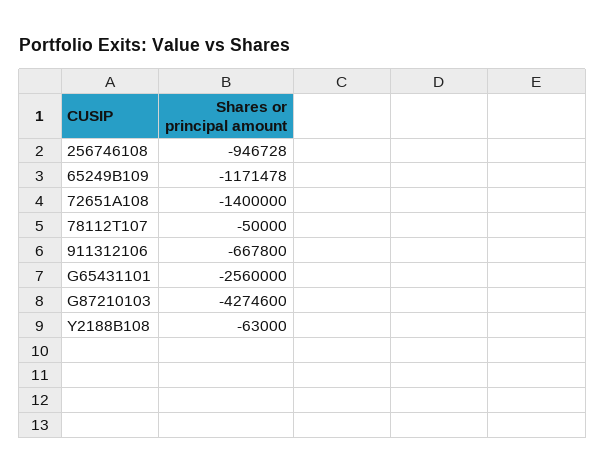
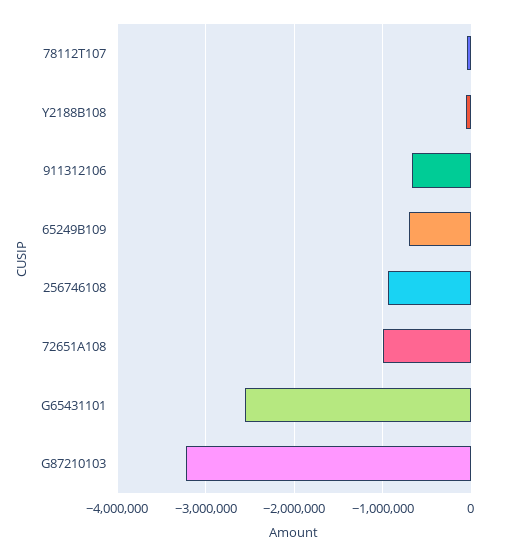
65249B109: -1171478 -> -700000
72651A108: -1400000 -> -1000000
G87210103: -4274600 -> -3200000

